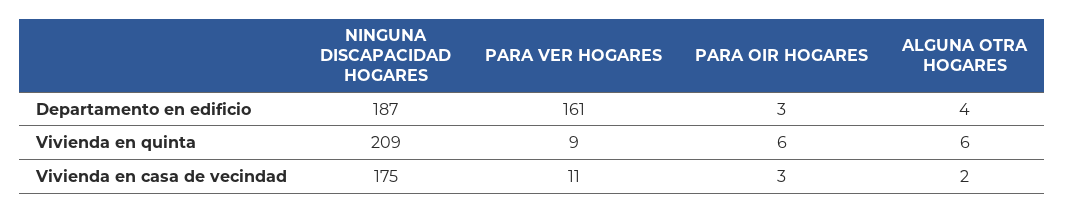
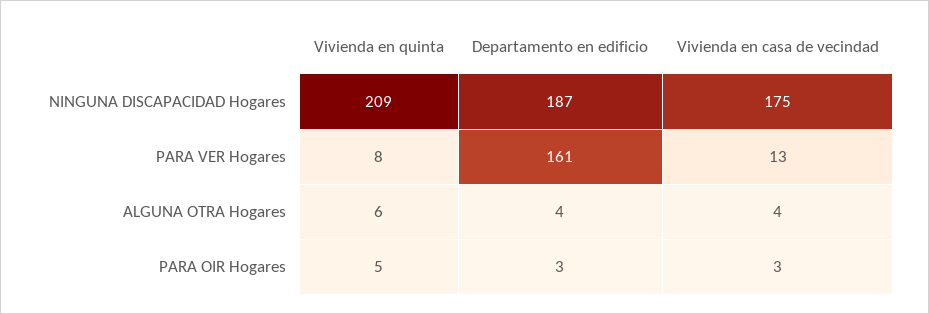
PARA VER HOGARES, Vivienda en quinta: 9 -> 8
PARA OIR HOGARES, Vivienda en quinta: 6 -> 5
PARA VER HOGARES, Vivienda en casa de vecindad: 11 -> 13
ALGUNA OTRA HOGARES, Vivienda en casa de vecindad: 2 -> 4

